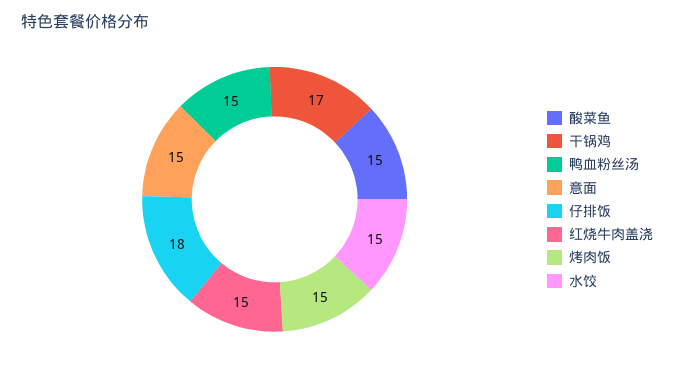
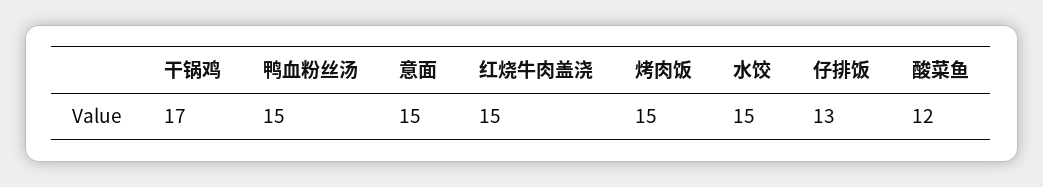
酸菜鱼: 15 -> 12
仔排饭: 18 -> 13

